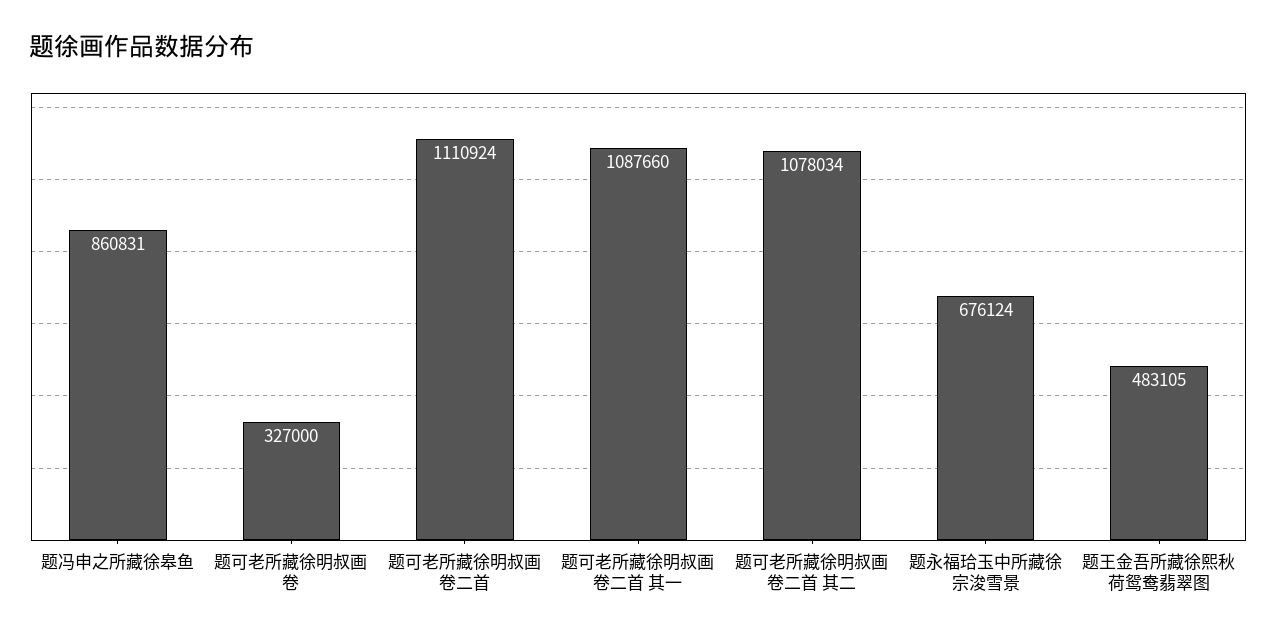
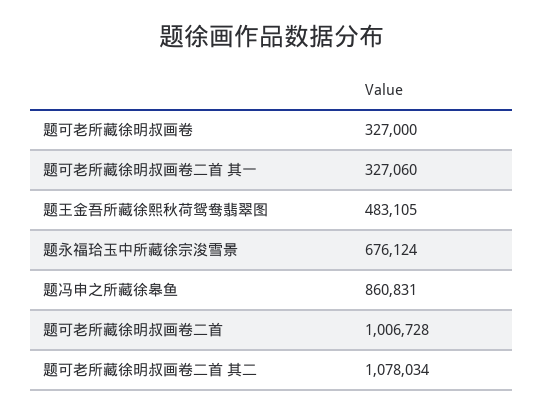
题可老所藏徐明叔画卷二首: 1110924 -> 1006728
题可老所藏徐明叔画卷二首 其一: 1087660 -> 327060

